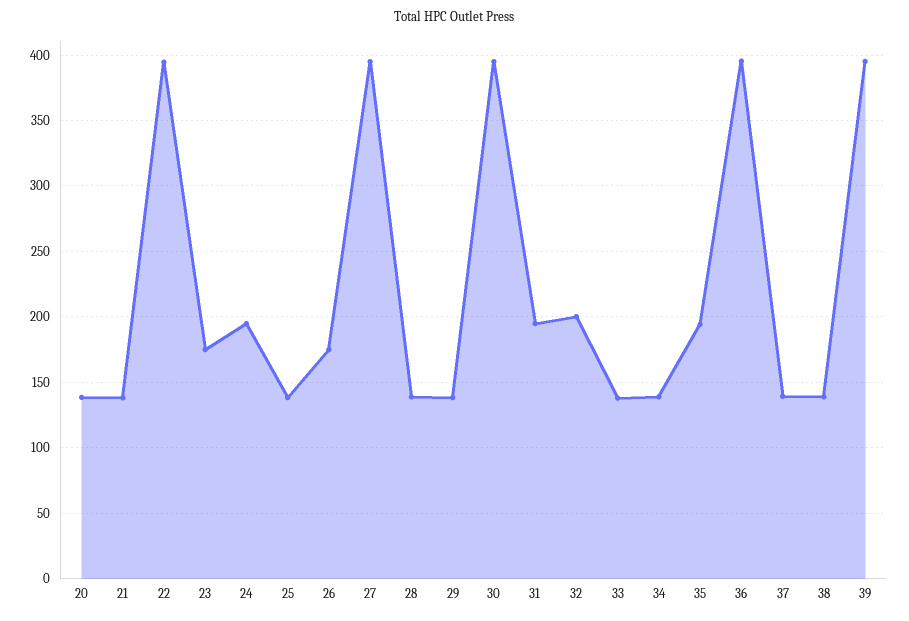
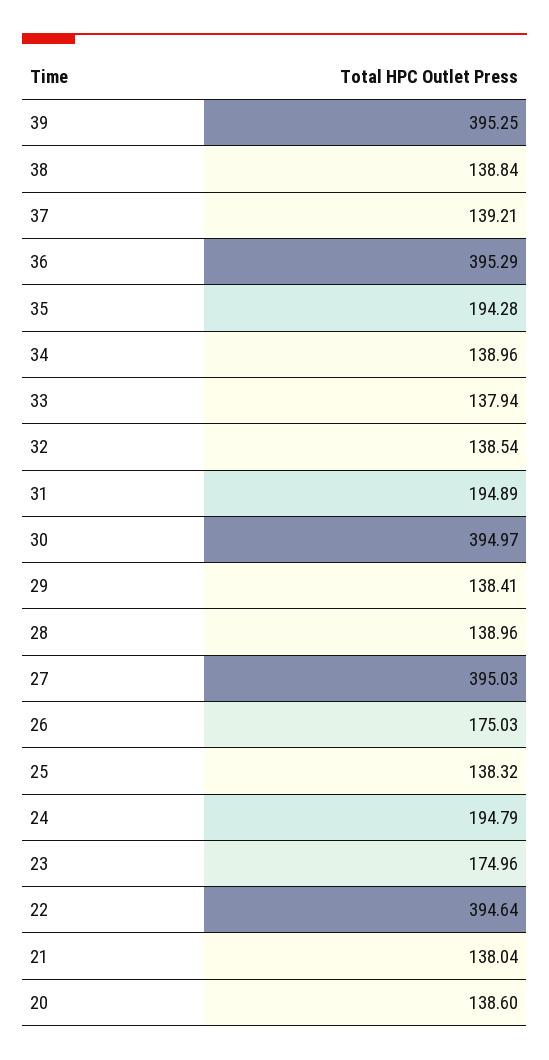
32: 200 -> 138.54

